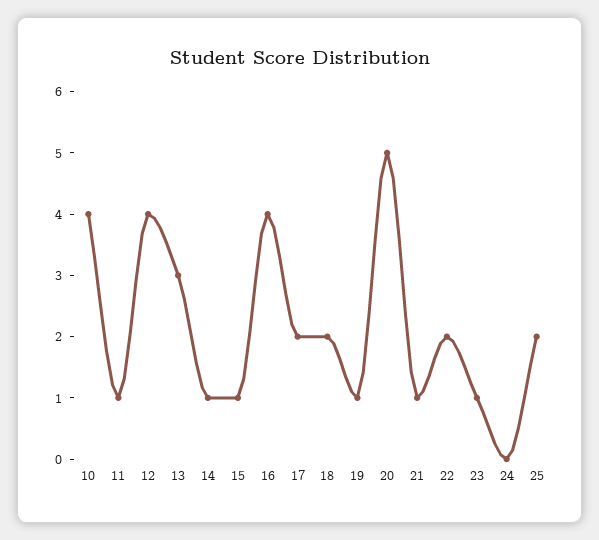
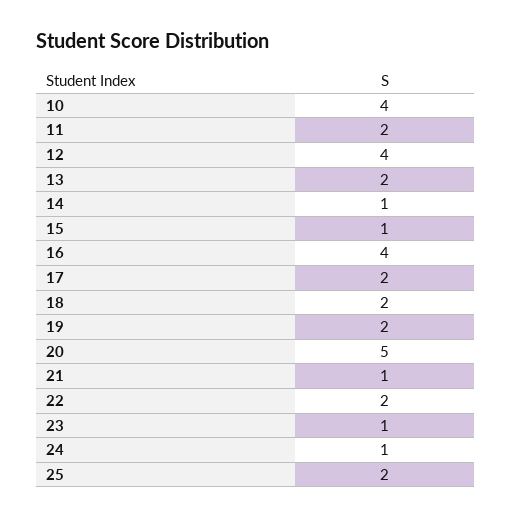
11: 1 -> 2
13: 3 -> 2
19: 1 -> 2
24: 0 -> 1

